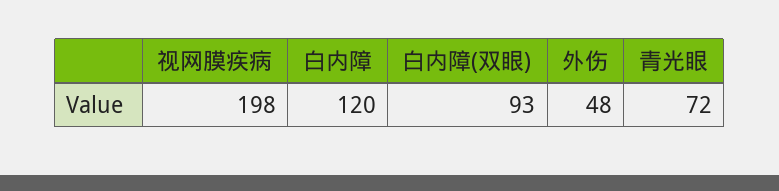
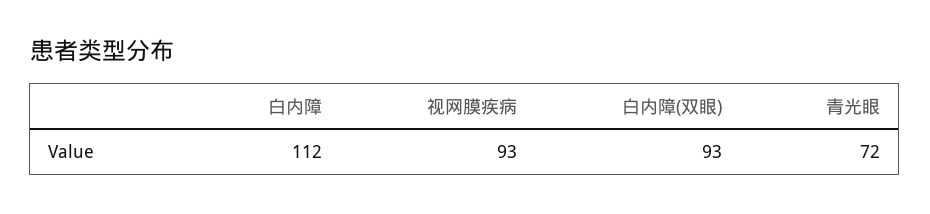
视网膜疾病: 198 -> 93
白内障: 120 -> 112
外伤: 48 -> none

